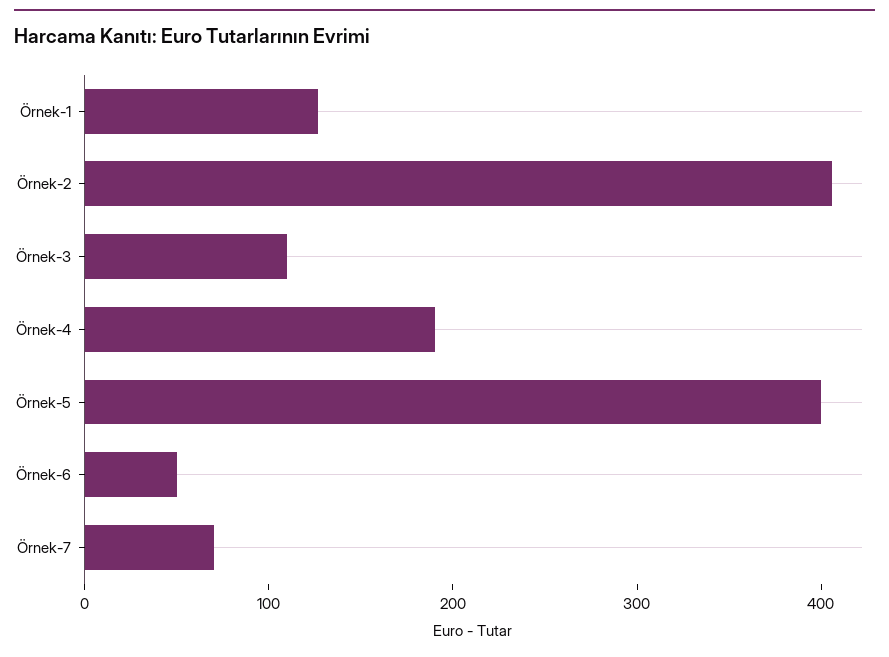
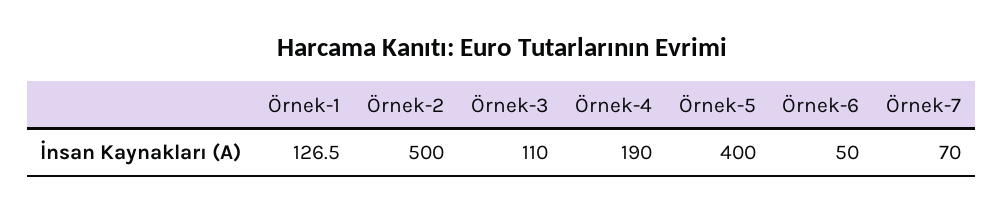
Örnek-2: 400 -> 500

